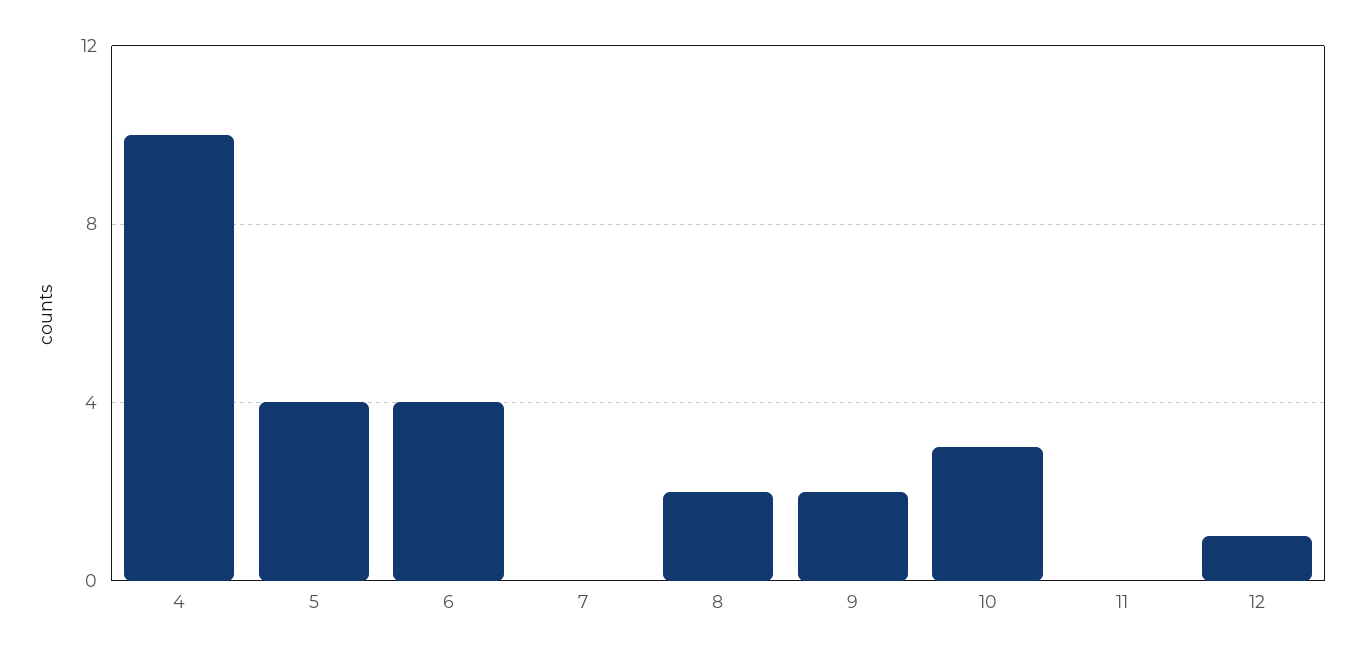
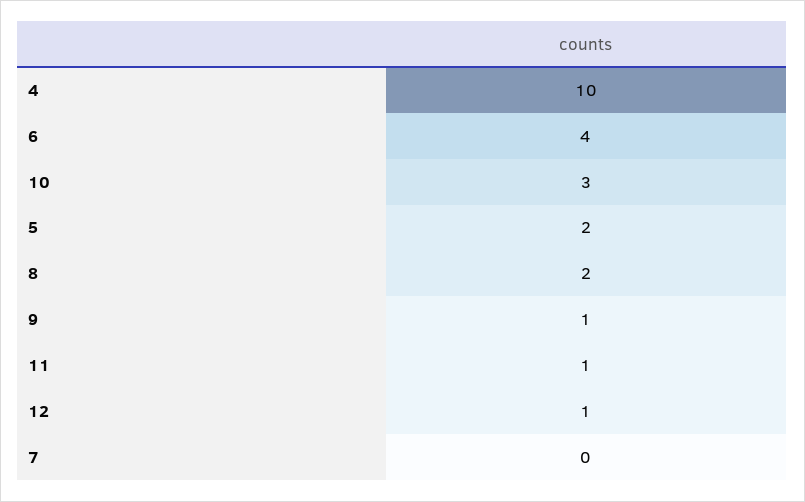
5: 4 -> 2
9: 2 -> 1
11: 0 -> 1

